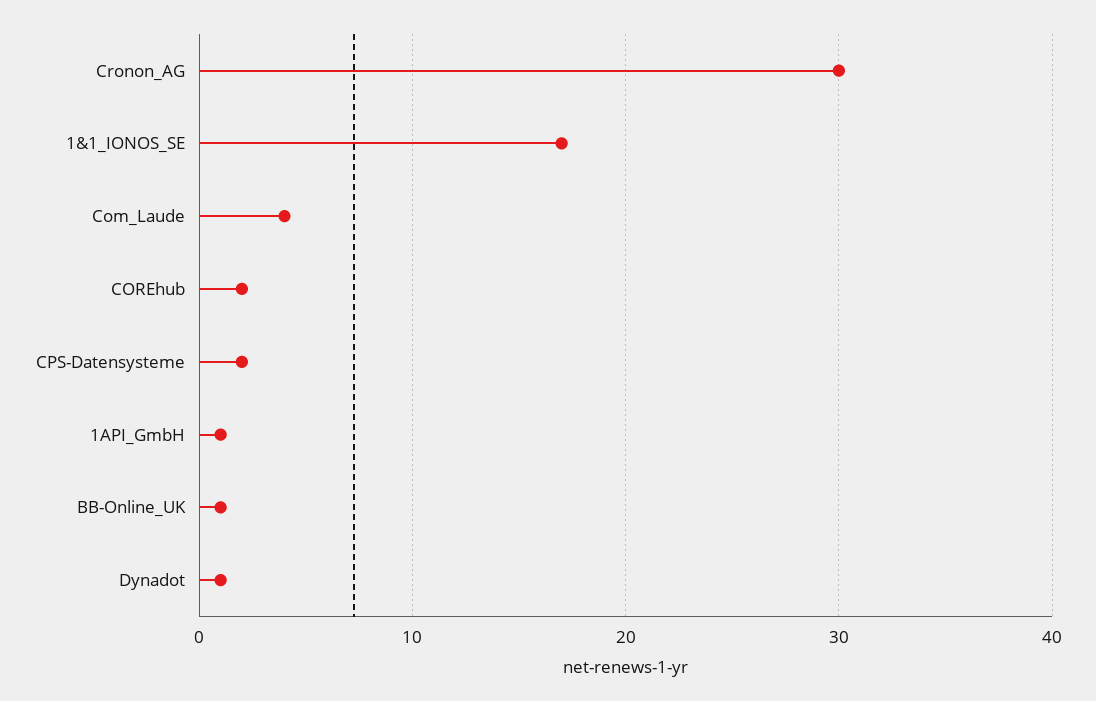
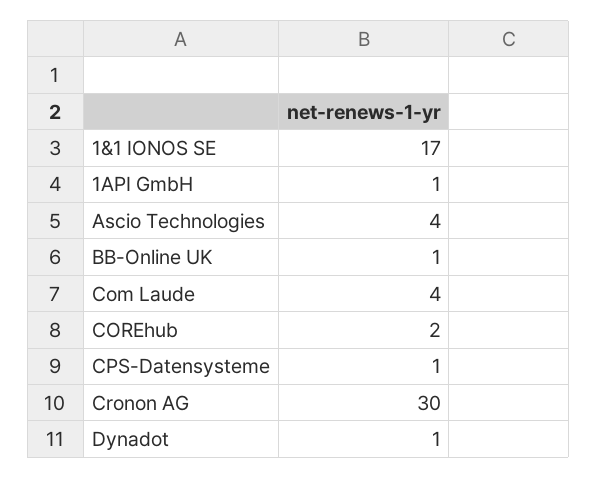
CPS-Datensysteme: 2 -> 1
Ascio Technologies: none -> 4

